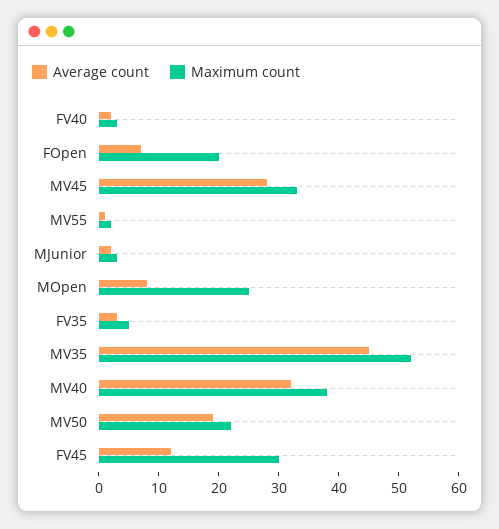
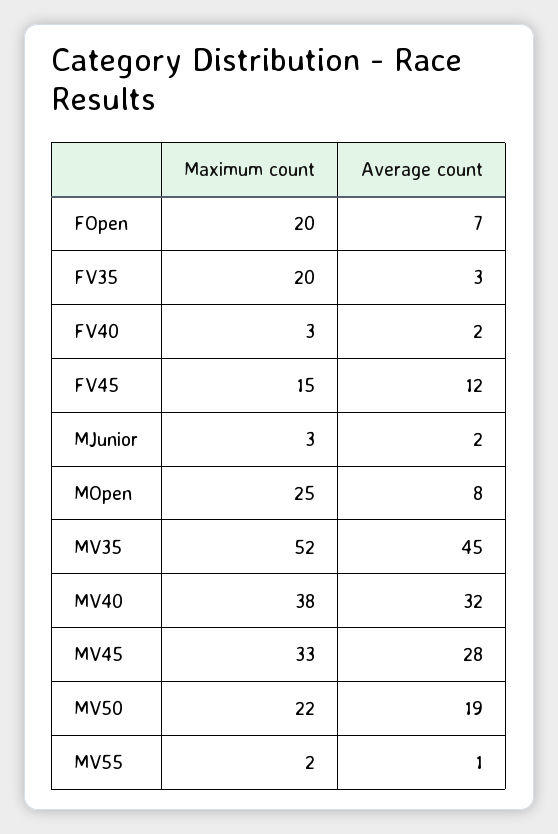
Maximum count, FV35: 5 -> 20
Maximum count, FV45: 30 -> 15

